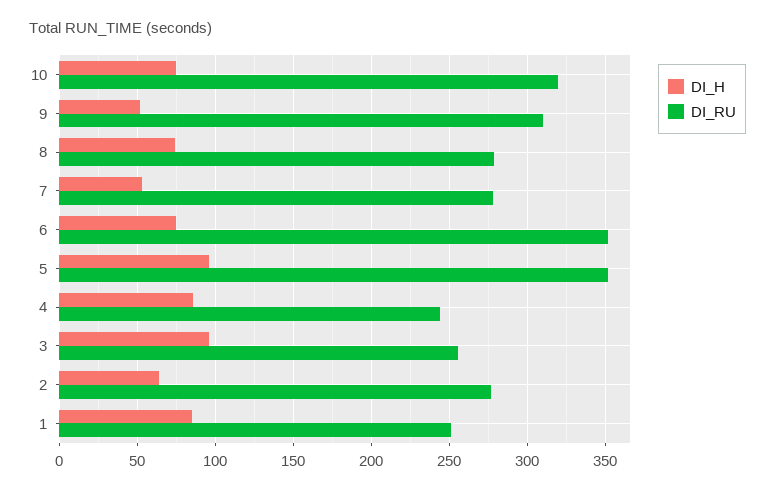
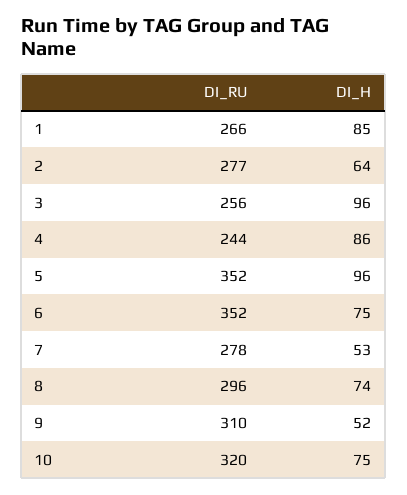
DI_RU, 8: 280 -> 296
DI_RU, 1: 250 -> 266

